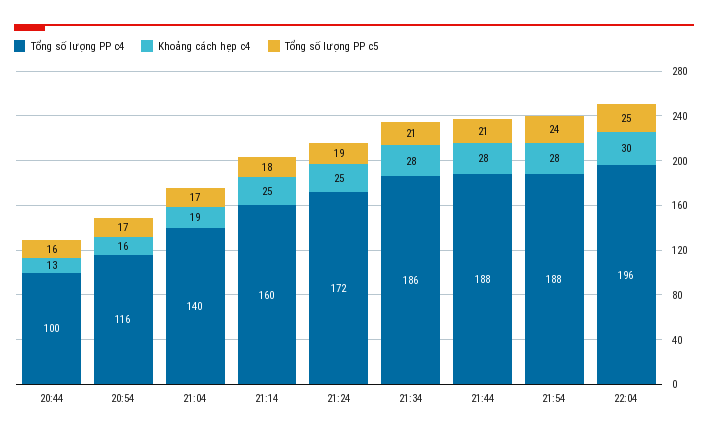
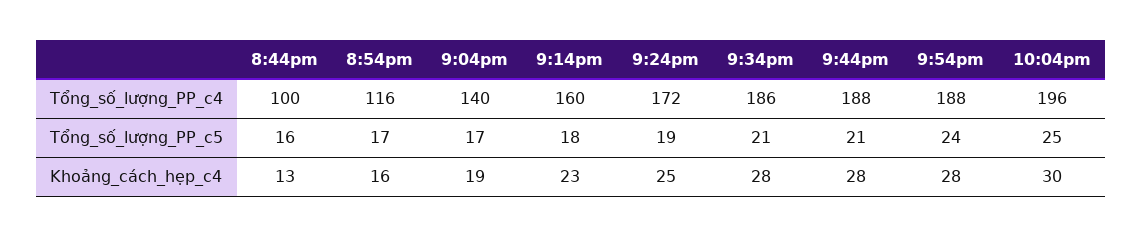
Khoảng cách hẹp c4, 21:14: 25 -> 23

